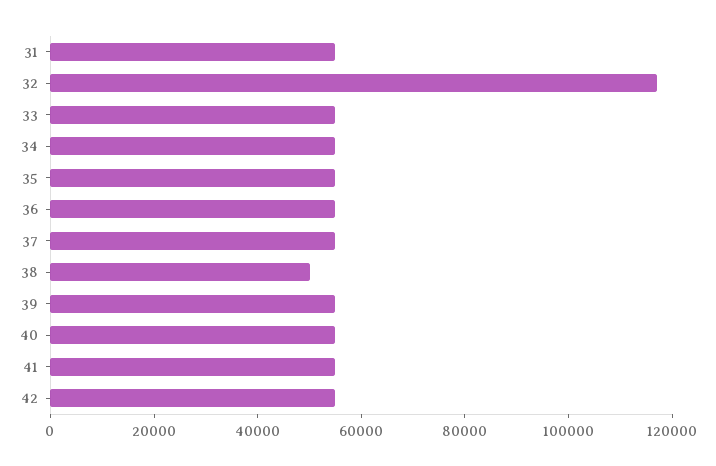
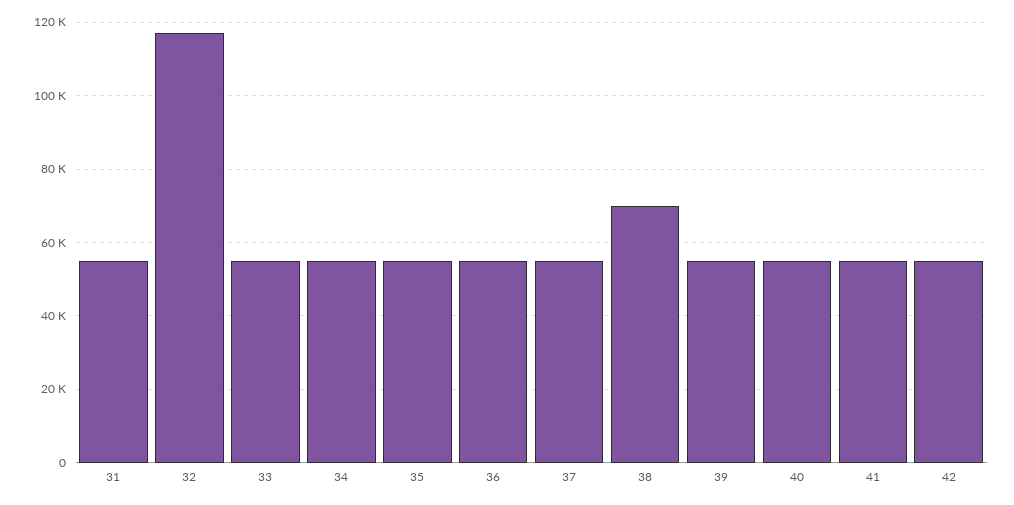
38: 50000 -> 70000

